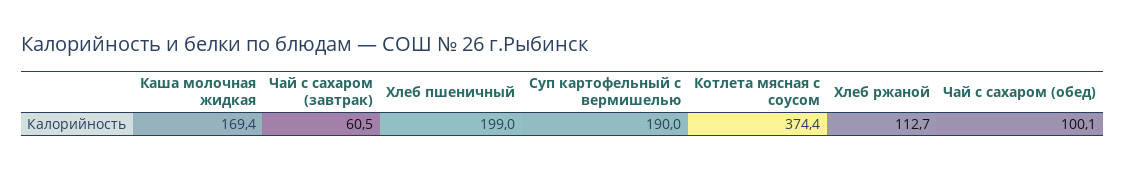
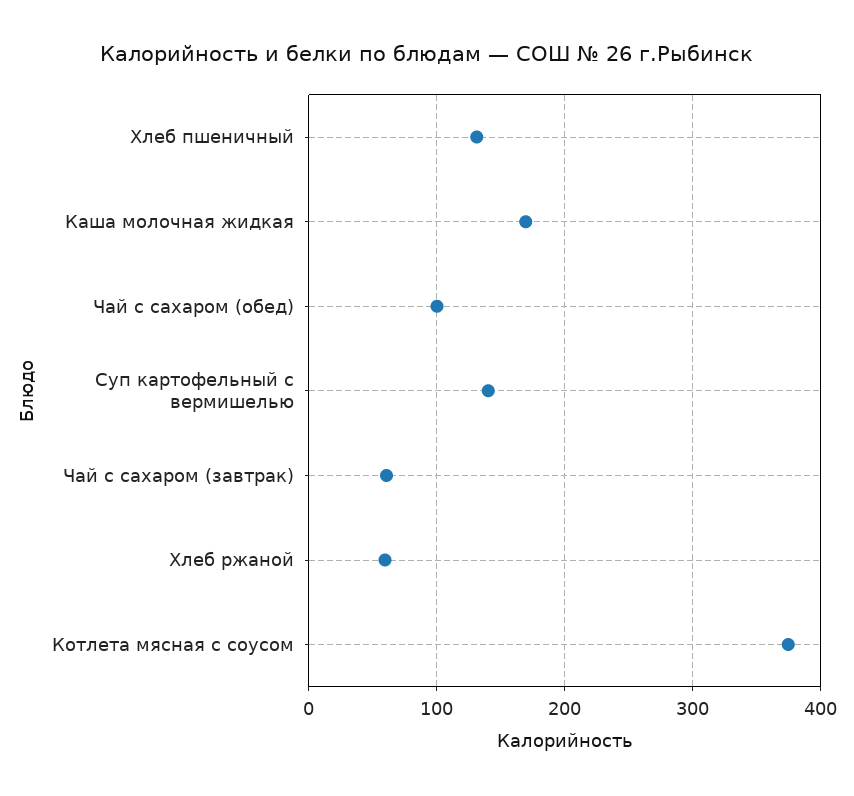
Хлеб пшеничный: 199 -> 130
Суп картофельный с вермишелью: 190 -> 140
Хлеб ржаной: 112.7 -> 60

